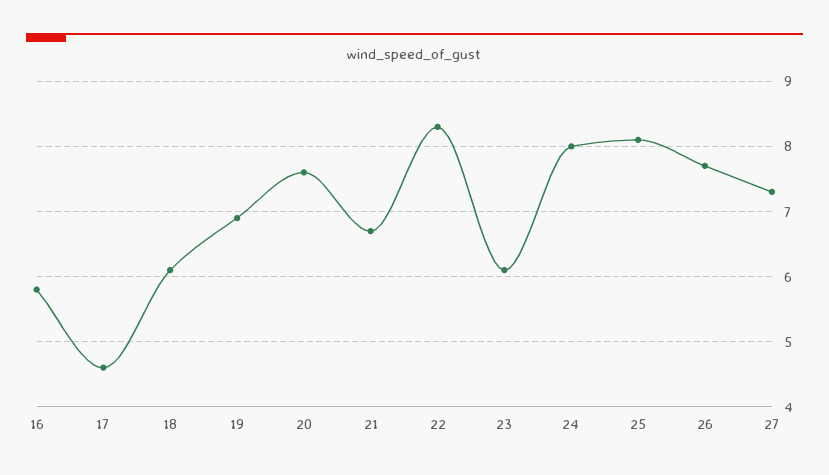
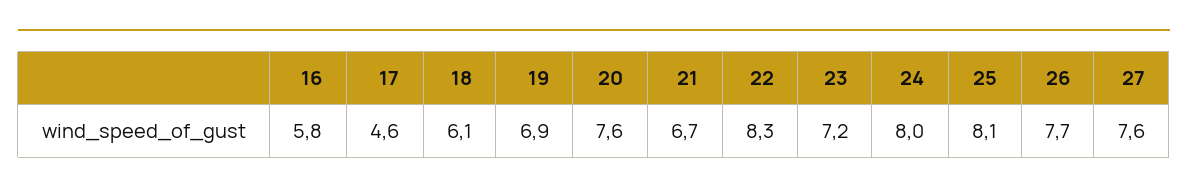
23: 6.1 -> 7.2
27: 7.3 -> 7.6

